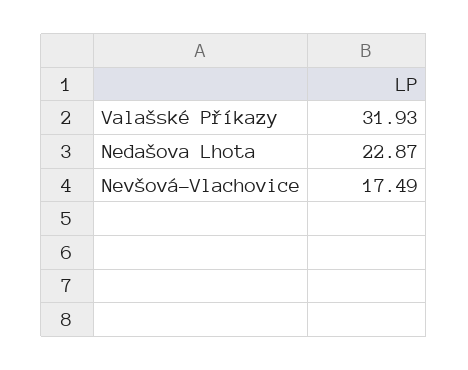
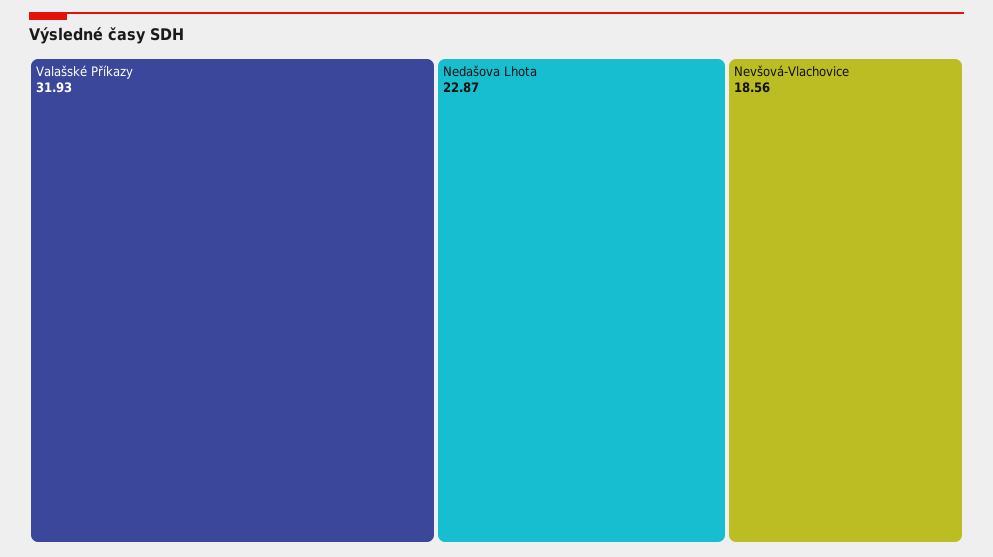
Nevšová-Vlachovice: 17.49 -> 18.56

